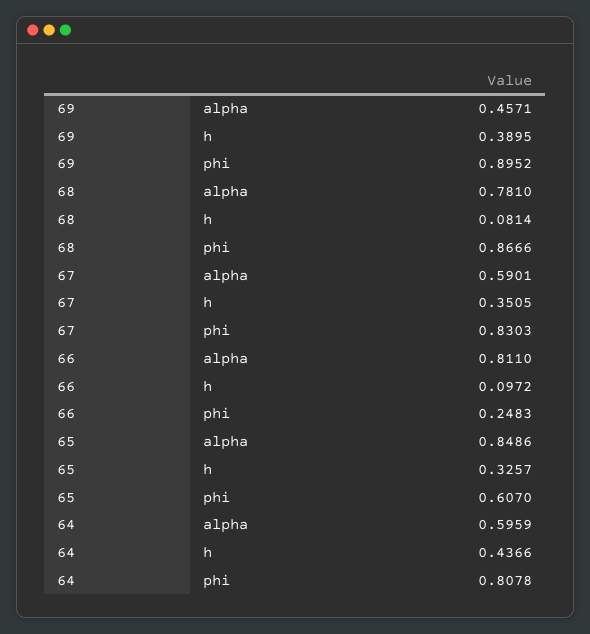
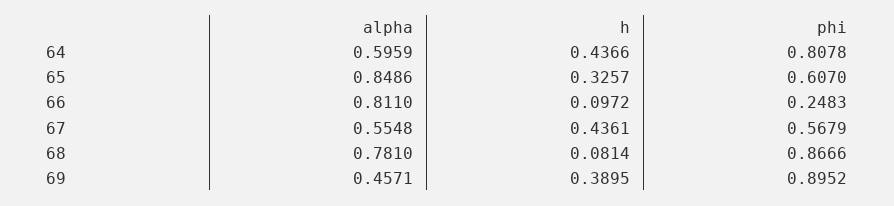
67, alpha: 0.5901 -> 0.5548
67, h: 0.3505 -> 0.4361
67, phi: 0.8303 -> 0.5679

